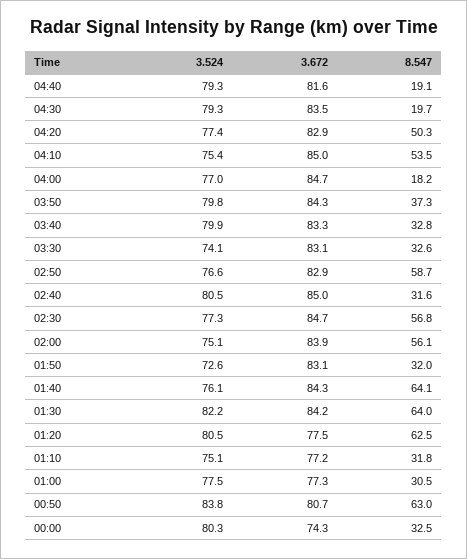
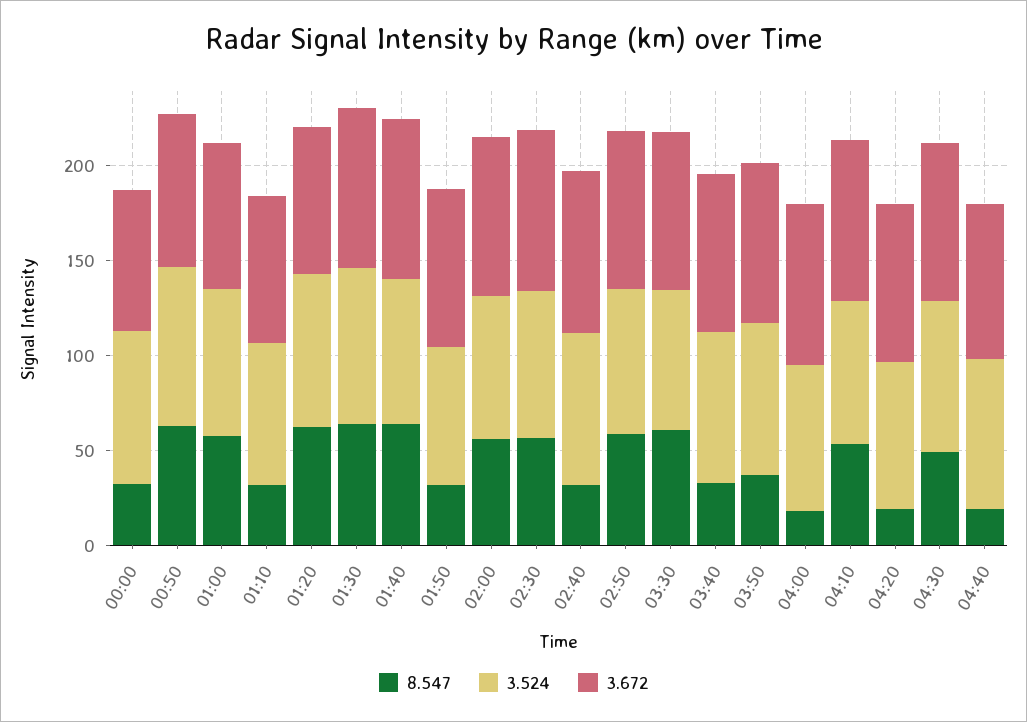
8.547, 04:30: 19.7 -> 50
8.547, 04:20: 50.3 -> 20
8.547, 03:30: 32.6 -> 60
8.547, 01:00: 30.5 -> 60

